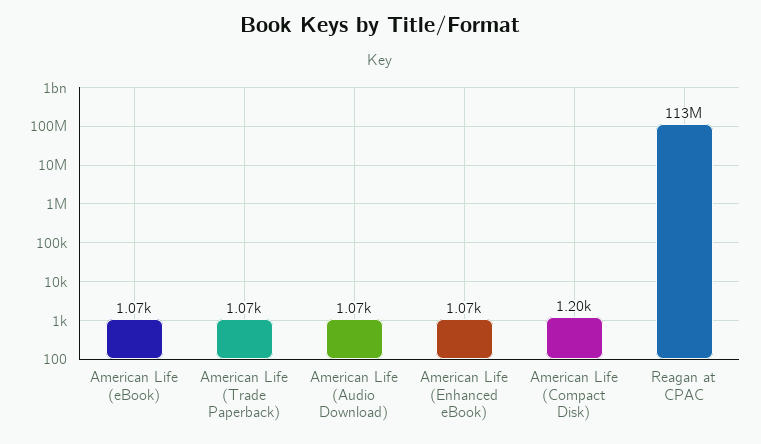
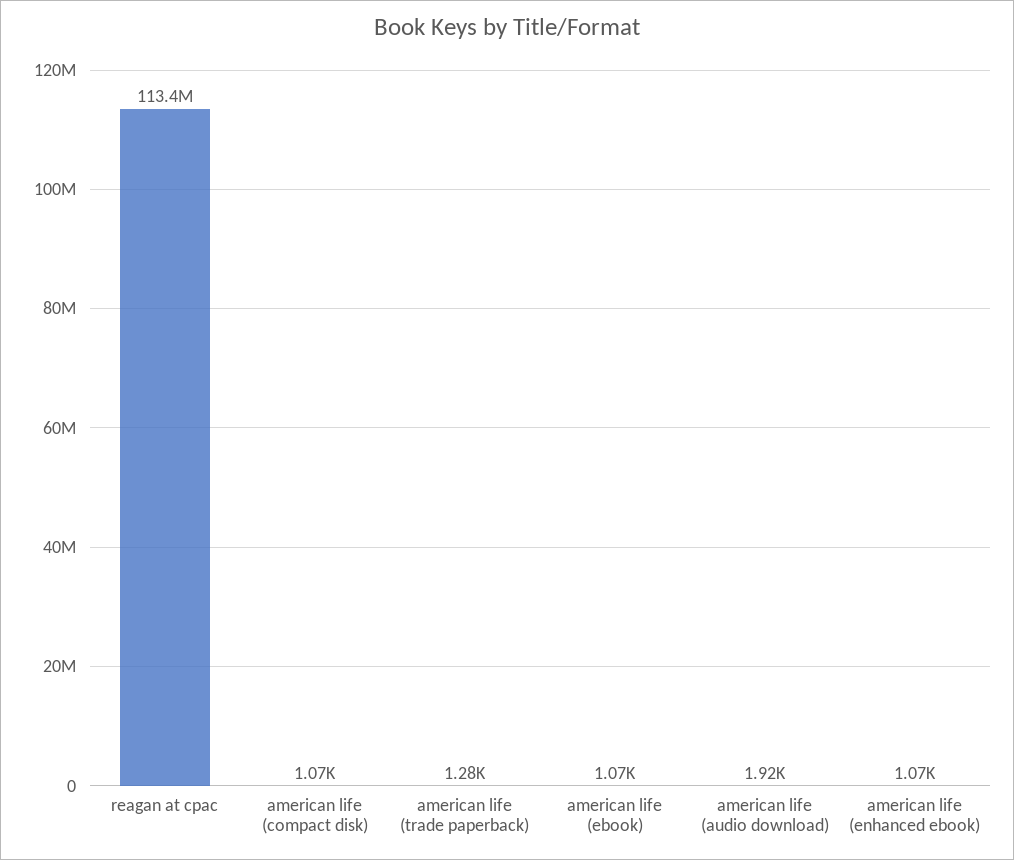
American Life (Trade Paperback): 1070 -> 1280
American Life (Audio Download): 1070 -> 1920
American Life (Compact Disk): 1200 -> 1070

